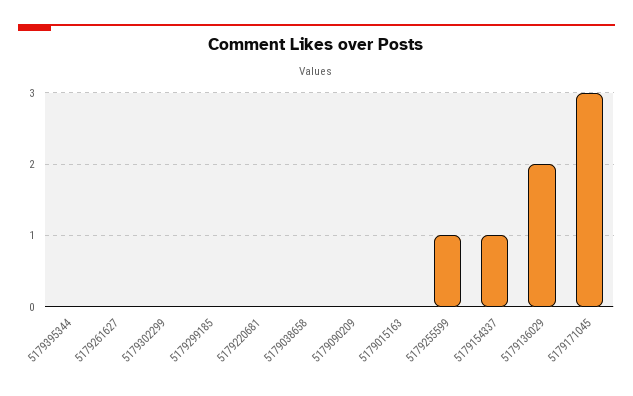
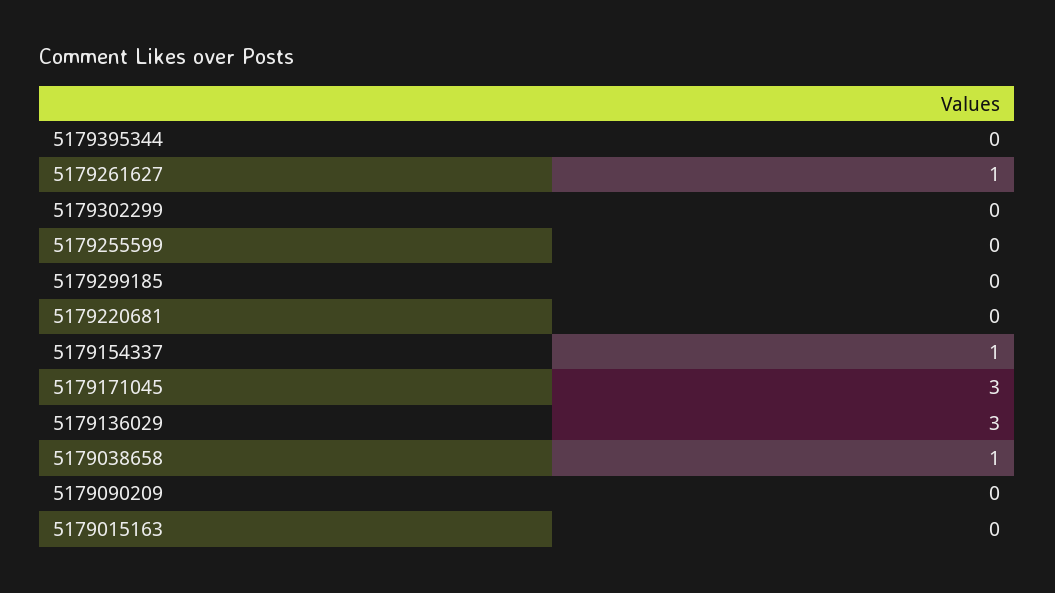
5179261627: 0 -> 1
5179038658: 0 -> 1
5179255599: 1 -> 0
5179136029: 2 -> 3

